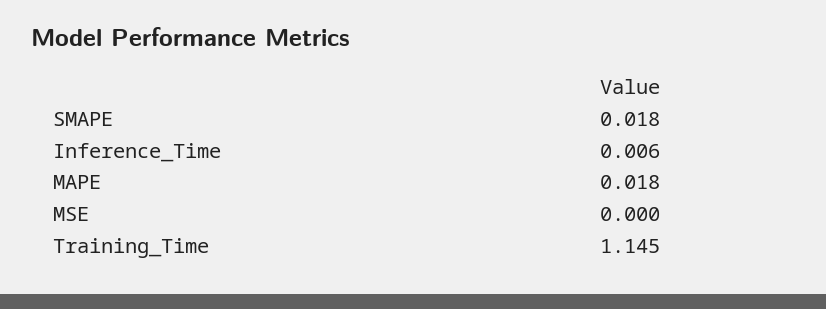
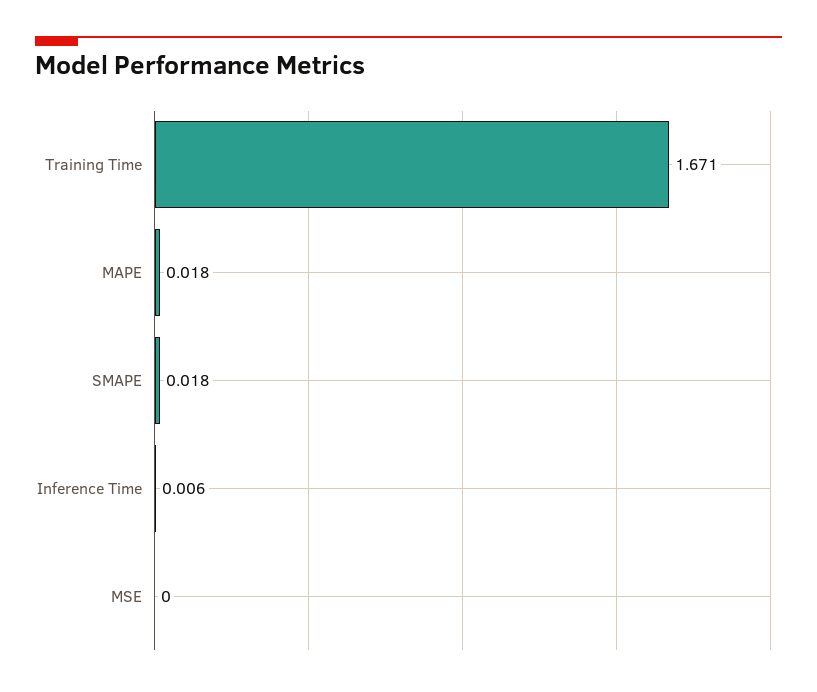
Training_Time: 1.145 -> 1.671

